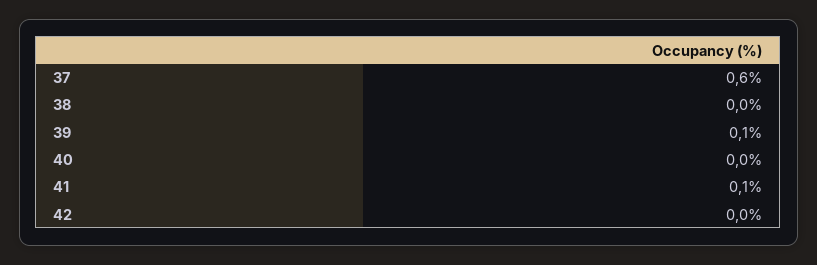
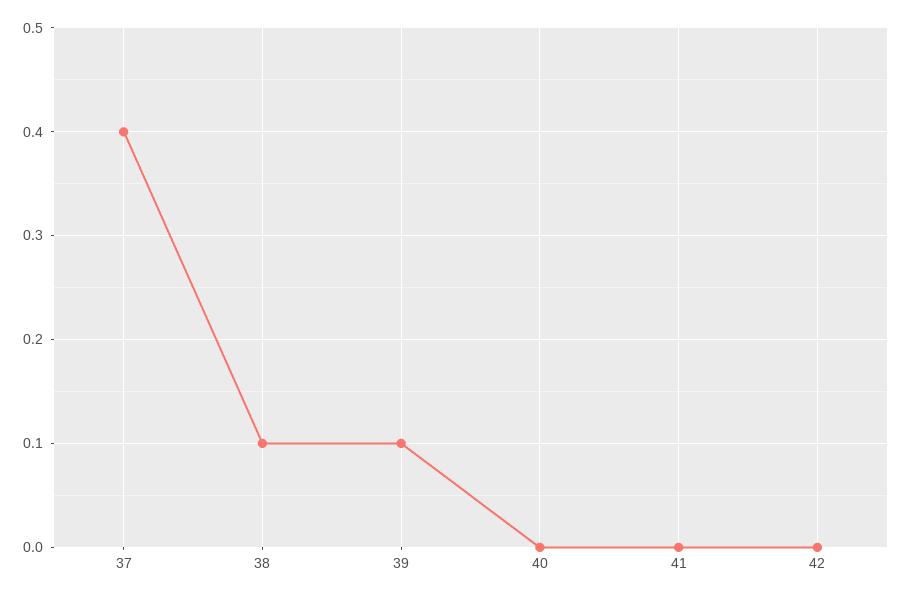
37: 0.6 -> 0.4
38: 0 -> 0.1
41: 0.1 -> 0

